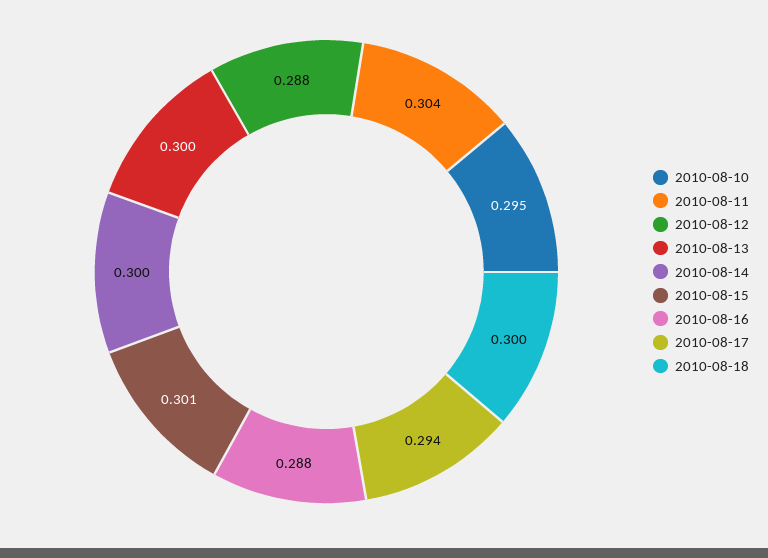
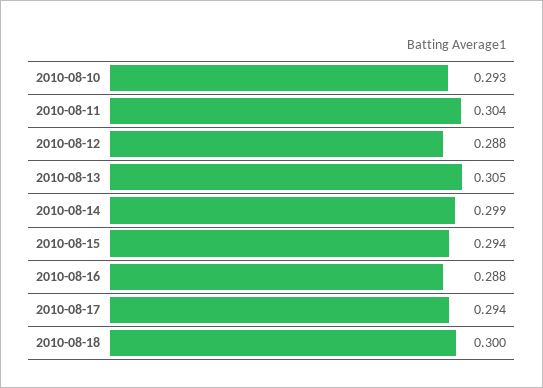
2010-08-10: 0.295 -> 0.293
2010-08-13: 0.3 -> 0.305
2010-08-14: 0.3 -> 0.299
2010-08-15: 0.301 -> 0.294

